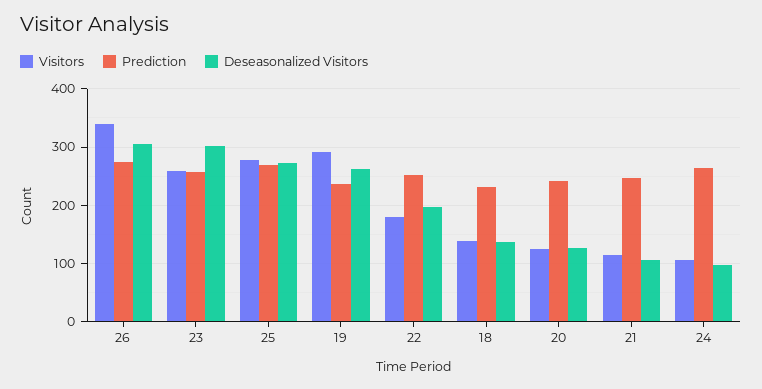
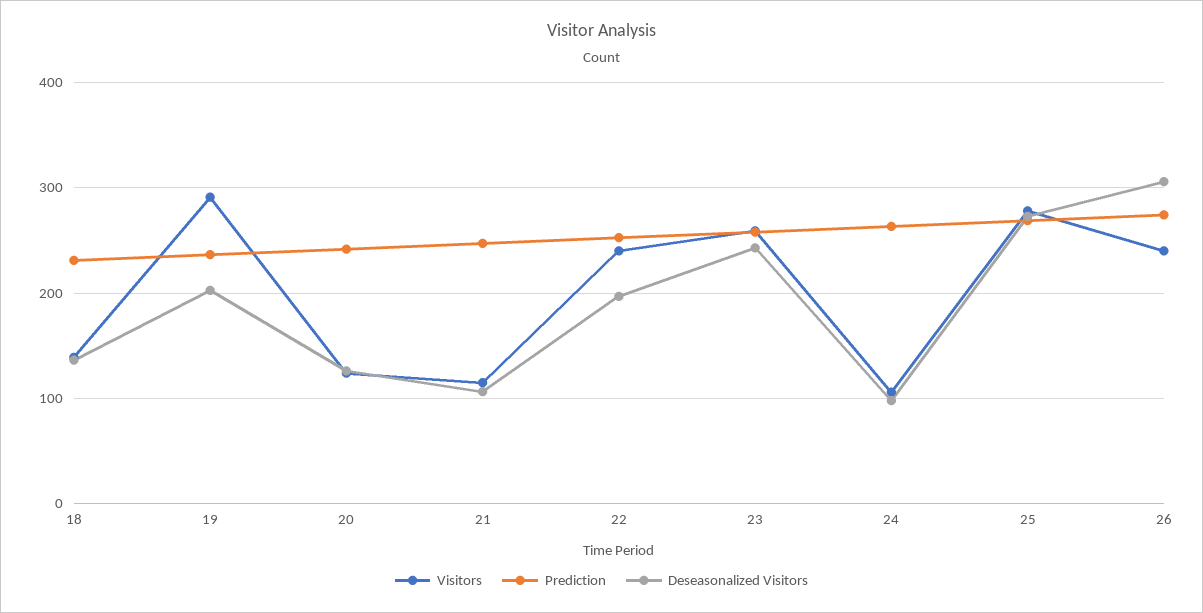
Visitors, 26: 340 -> 240
Deseasonalized Visitors, 23: 300 -> 240
Deseasonalized Visitors, 19: 260 -> 200
Visitors, 22: 180 -> 240

